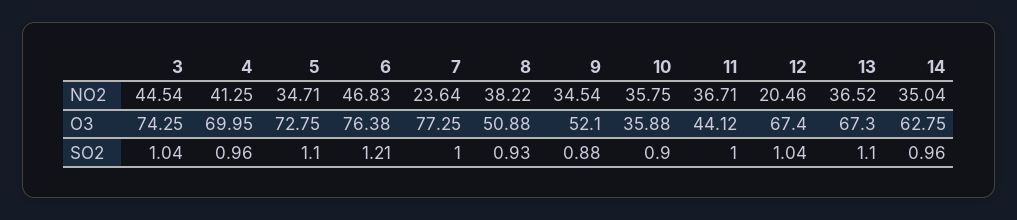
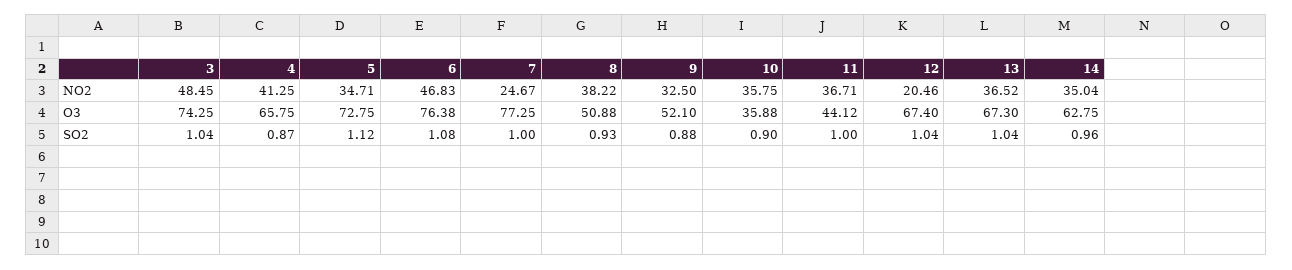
3, NO2: 44.54 -> 48.45
7, NO2: 23.64 -> 24.67
9, NO2: 34.54 -> 32.5
4, O3: 69.95 -> 65.75
4, SO2: 0.96 -> 0.87
5, SO2: 1.1 -> 1.12
6, SO2: 1.21 -> 1.08
13, SO2: 1.1 -> 1.04

